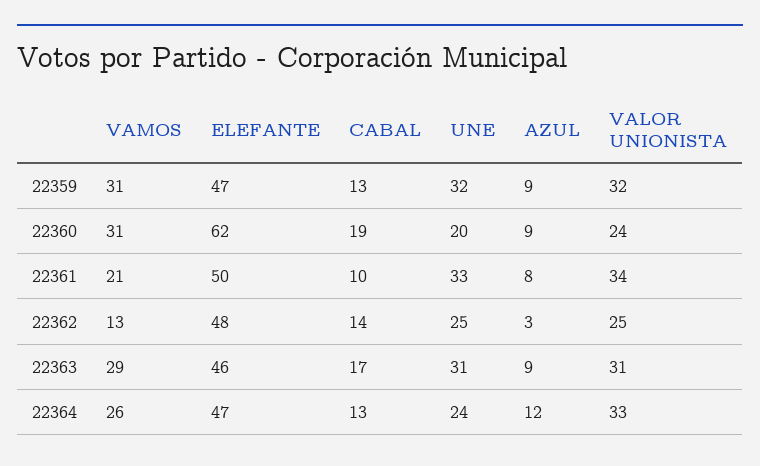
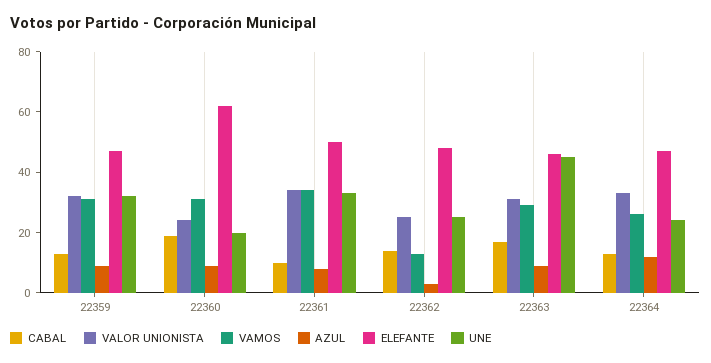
VAMOS, 22361: 21 -> 35
UNE, 22363: 31 -> 45

